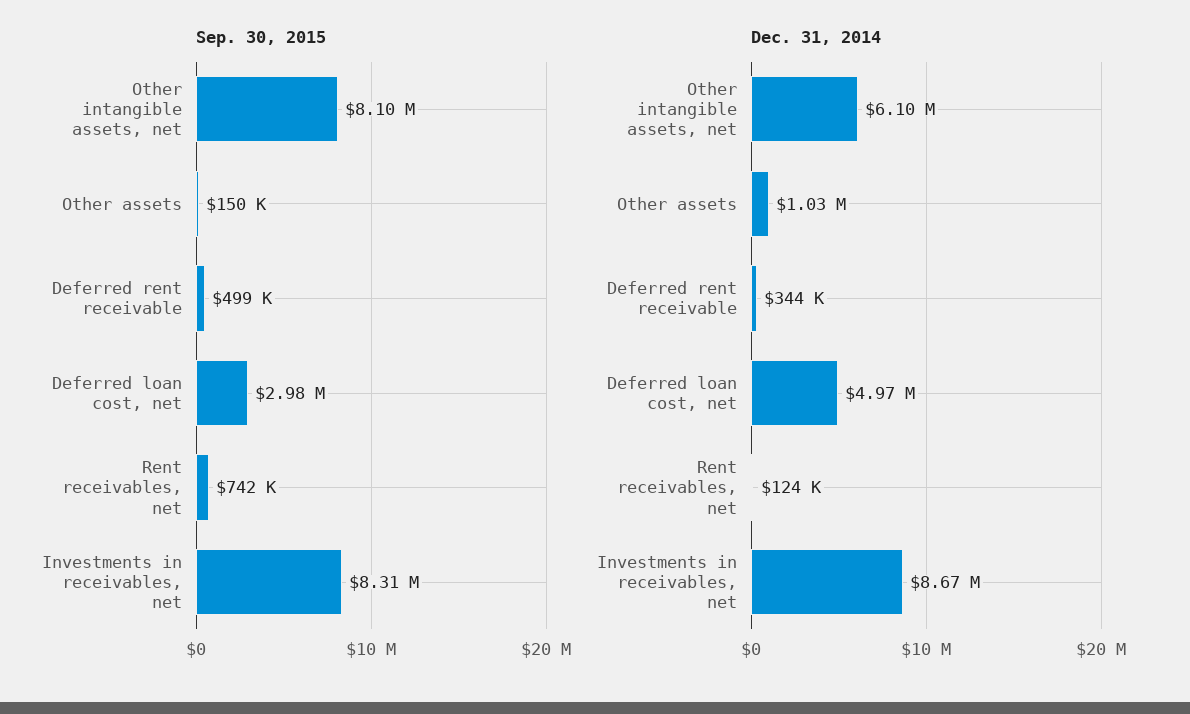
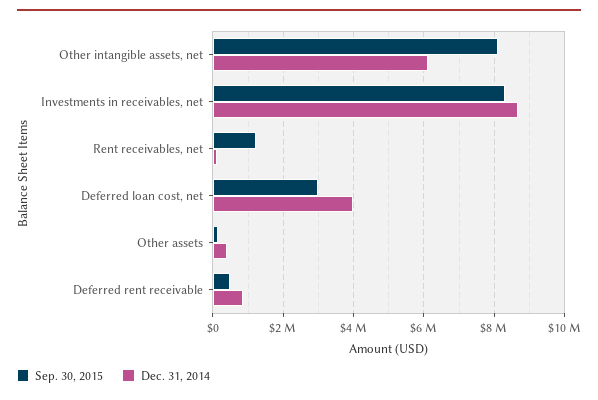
Sep. 30, 2015, Rent receivables, net: 742000 -> 1200000
Dec. 31, 2014, Other assets: 1030000 -> 400000
Dec. 31, 2014, Deferred rent receivable: 344000 -> 800000
Dec. 31, 2014, Deferred loan cost, net: 4970000 -> 4000000

